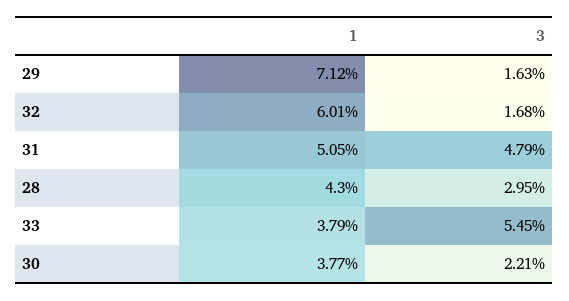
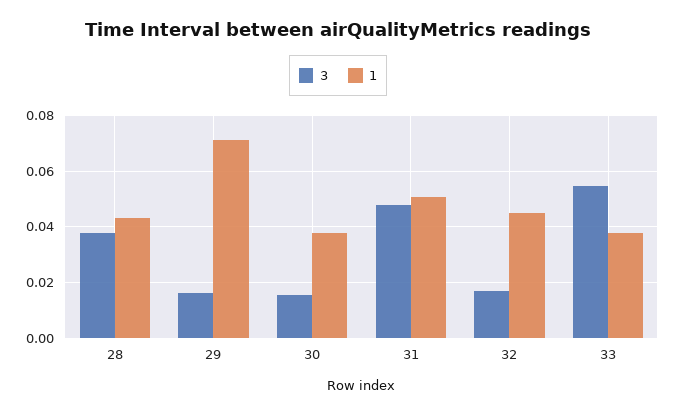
1, 32: 0.0601 -> 0.045
3, 28: 0.0295 -> 0.0375
3, 30: 0.0221 -> 0.015

